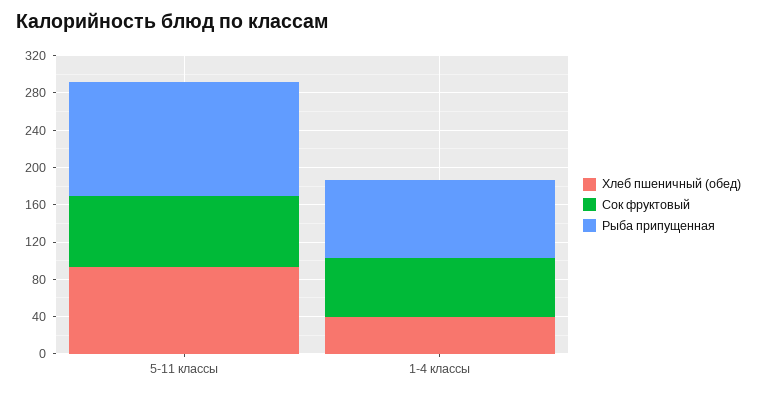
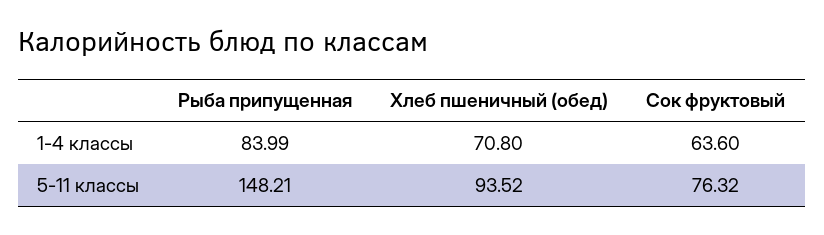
Рыба припущенная, 5-11 классы: 120 -> 148.21
Хлеб пшеничный (обед), 1-4 классы: 40 -> 70.8

